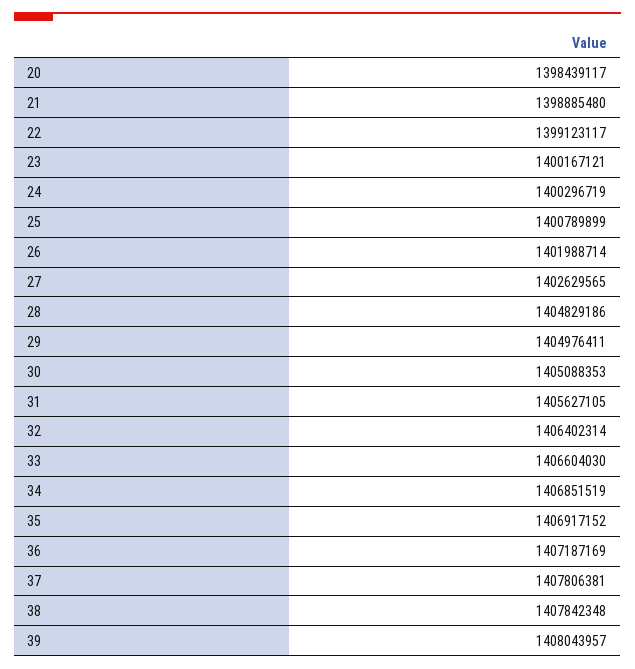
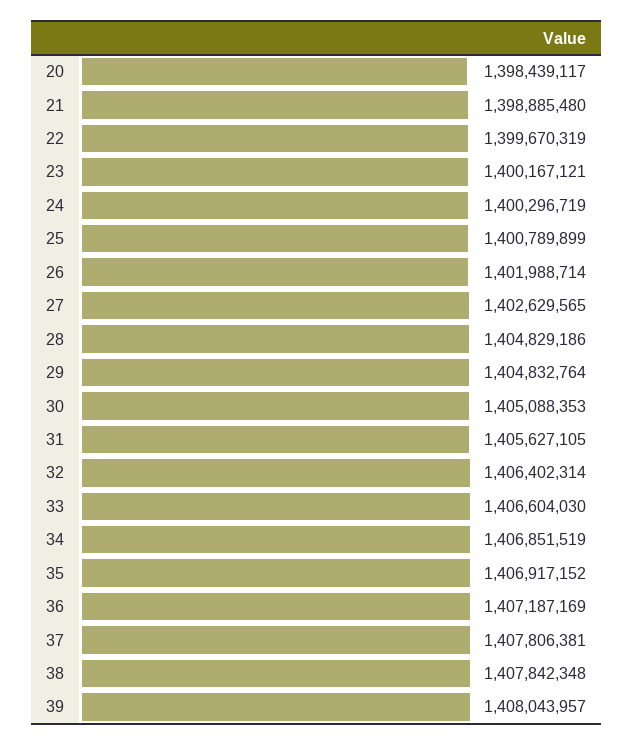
22: 1399123117 -> 1399670319
29: 1404976411 -> 1404832764

